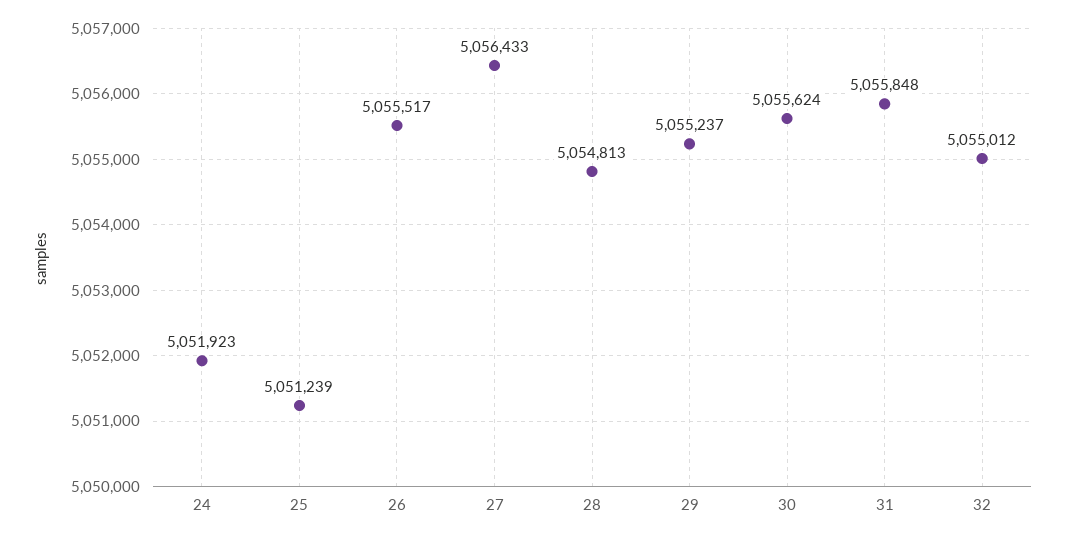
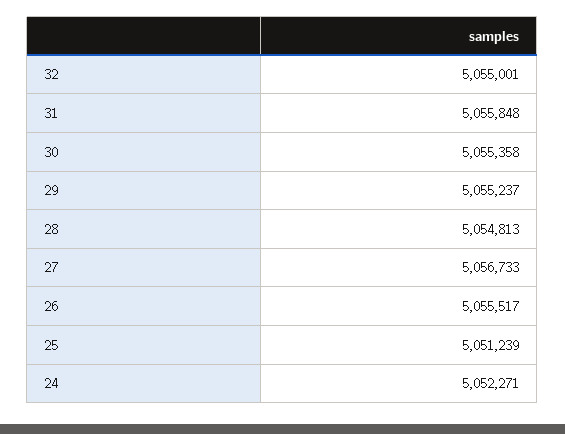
24: 5051923 -> 5052271
27: 5056433 -> 5056733
30: 5055624 -> 5055358
32: 5055012 -> 5055001

